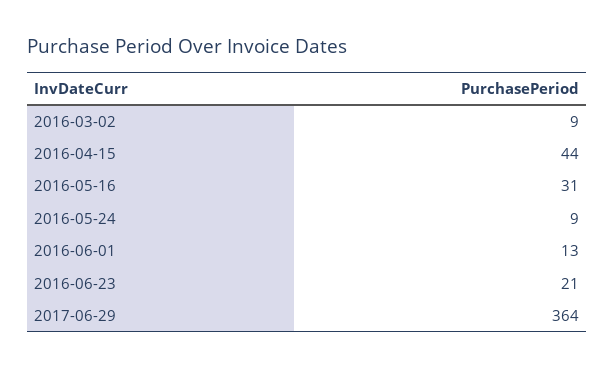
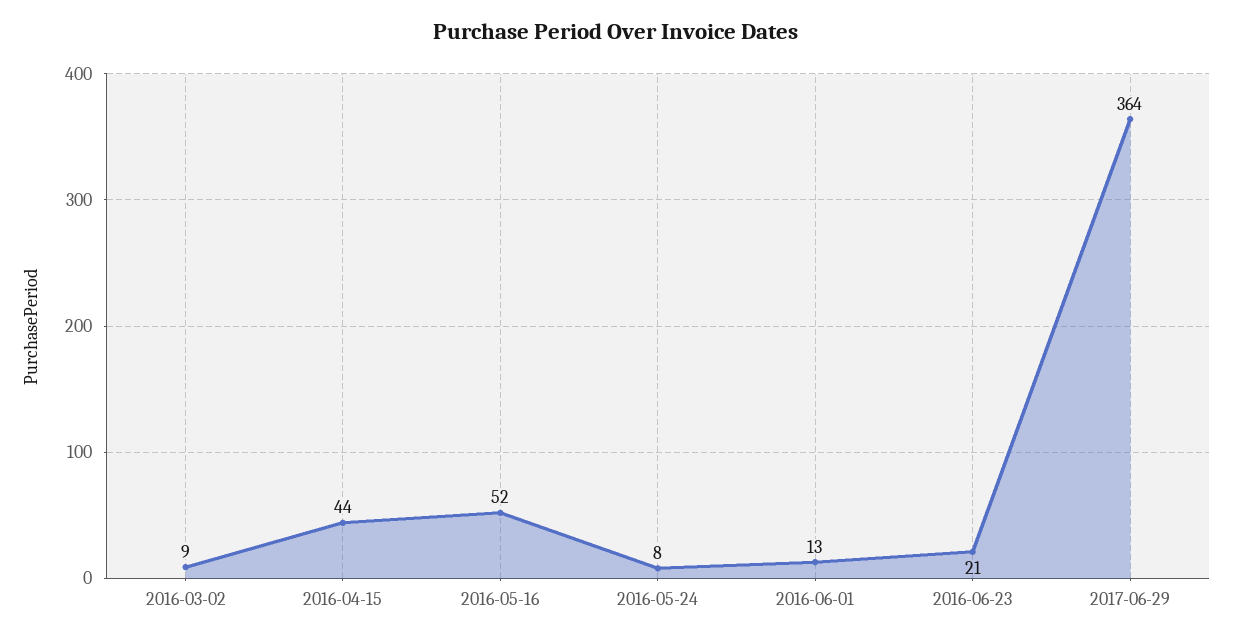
2016-05-16: 31 -> 52
2016-05-24: 9 -> 8

